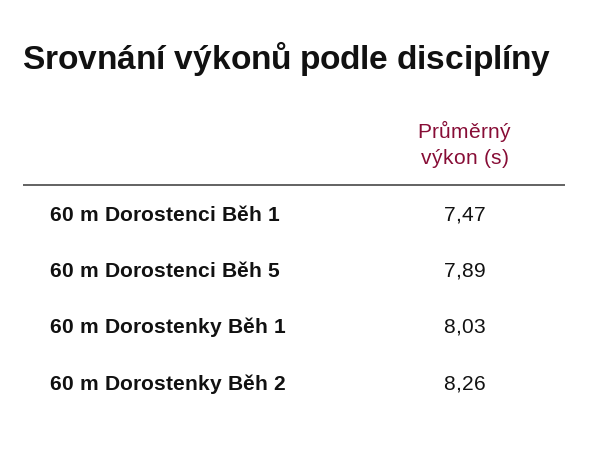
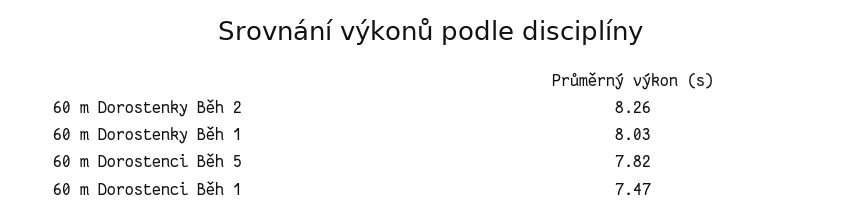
60 m Dorostenci Běh 5: 7.89 -> 7.82

